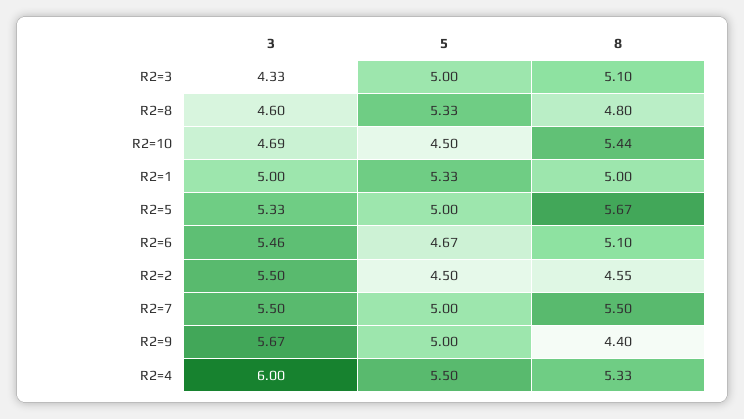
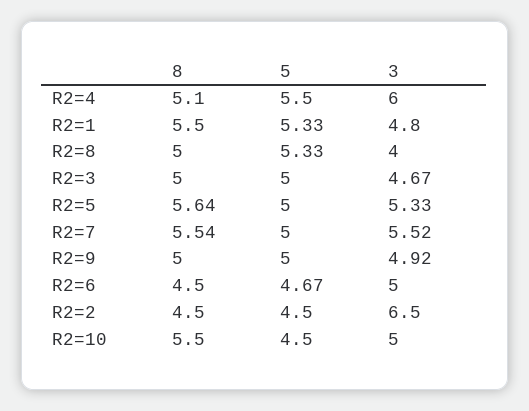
3, R2=3: 4.33 -> 4.67
8, R2=3: 5.1 -> 5
3, R2=8: 4.6 -> 4
8, R2=8: 4.8 -> 5
3, R2=10: 4.69 -> 5
8, R2=10: 5.44 -> 5.5
3, R2=1: 5 -> 4.8
8, R2=1: 5 -> 5.5
8, R2=5: 5.67 -> 5.64
3, R2=6: 5.46 -> 5
8, R2=6: 5.1 -> 4.5
3, R2=2: 5.5 -> 6.5
8, R2=2: 4.55 -> 4.5
3, R2=7: 5.5 -> 5.52
8, R2=7: 5.5 -> 5.54
3, R2=9: 5.67 -> 4.92
8, R2=9: 4.4 -> 5
8, R2=4: 5.33 -> 5.1

